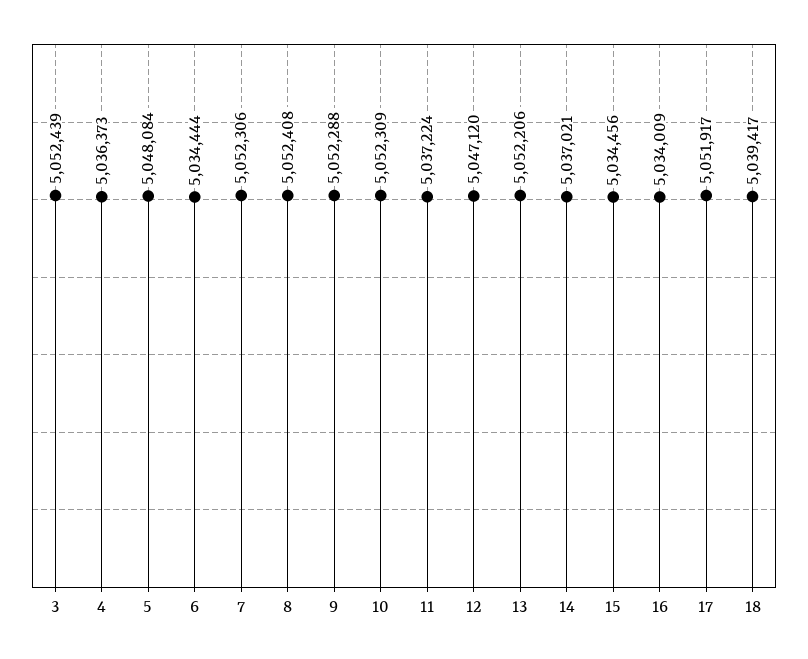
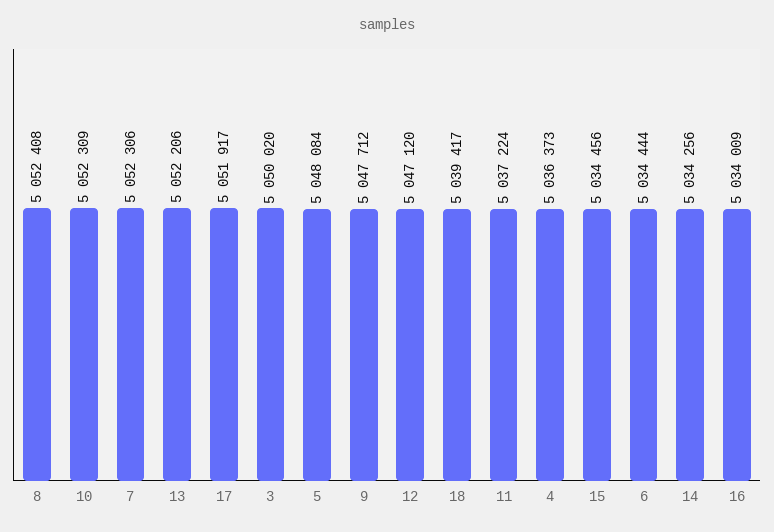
3: 5052439 -> 5050020
9: 5052288 -> 5047712
14: 5037021 -> 5034256

